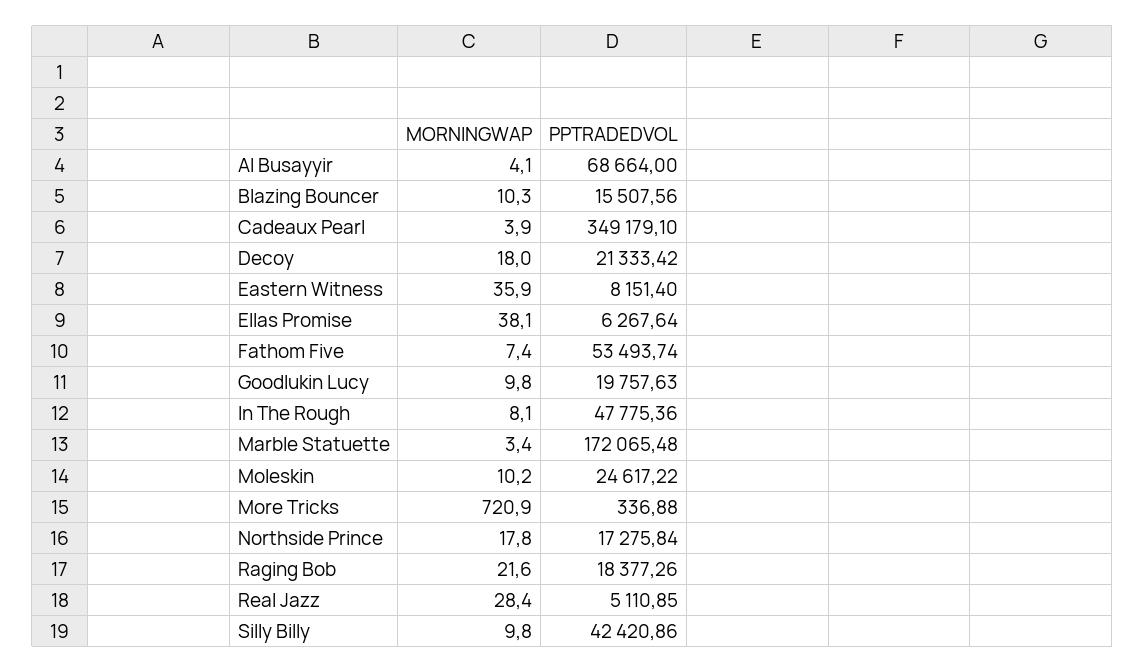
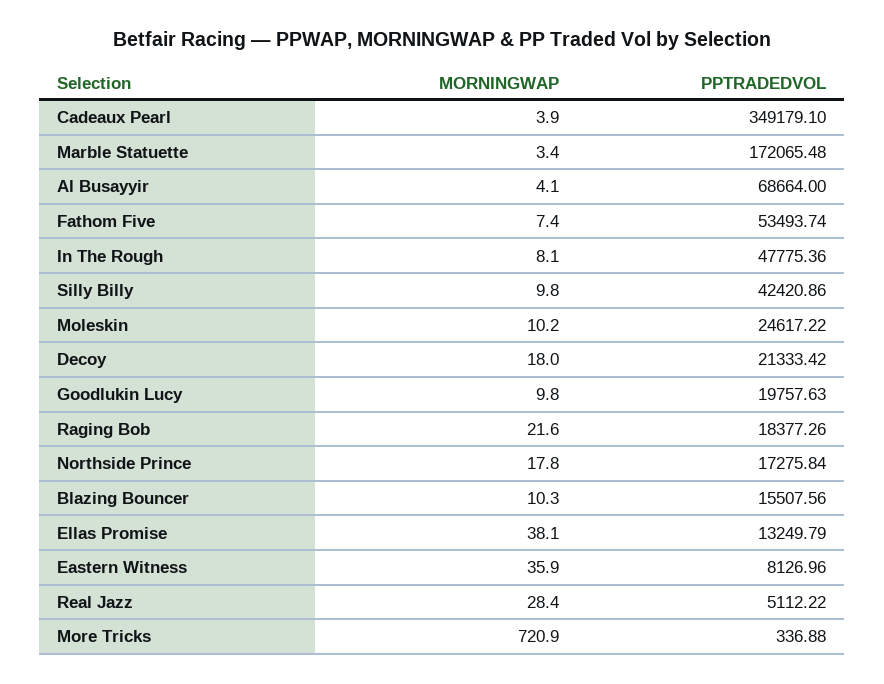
PPTRADEDVOL, Eastern Witness: 8151.4 -> 8126.96
PPTRADEDVOL, Ellas Promise: 6267.64 -> 13249.79
PPTRADEDVOL, Real Jazz: 5110.85 -> 5112.22

